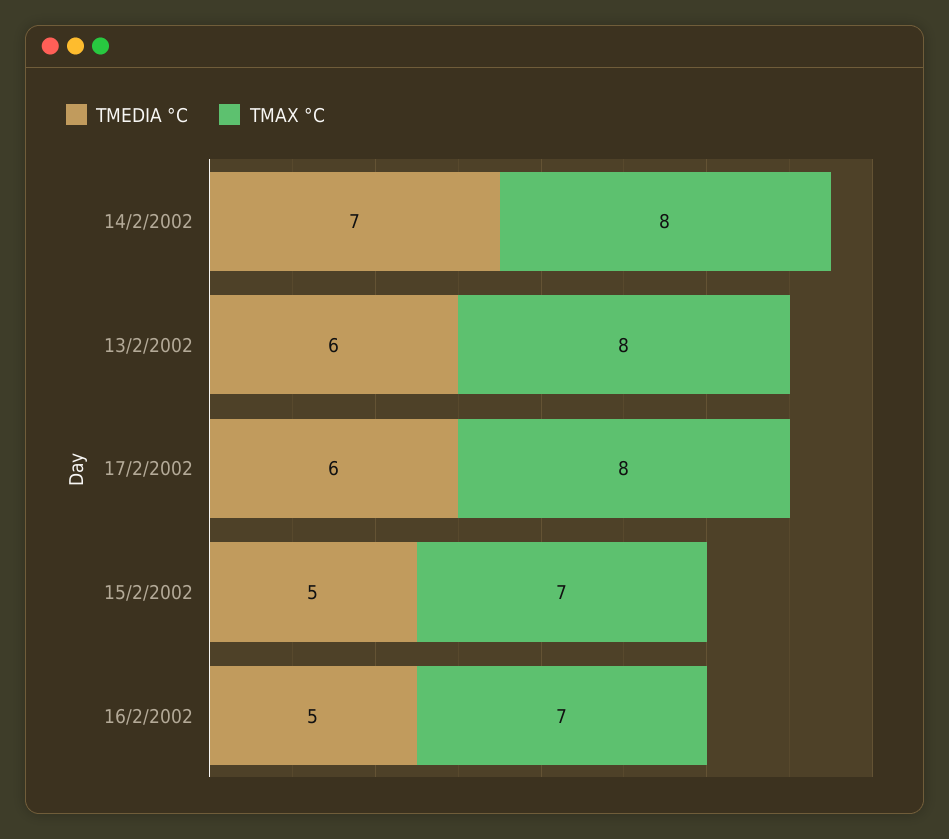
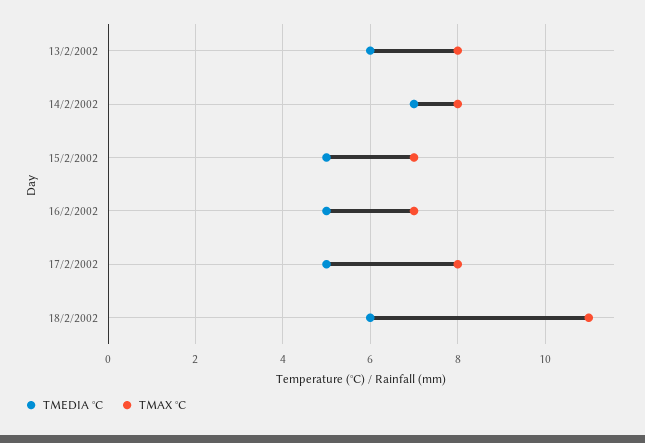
TMEDIA °C, 17/2/2002: 6 -> 5
TMEDIA °C, 18/2/2002: none -> 6
TMAX °C, 18/2/2002: none -> 11

